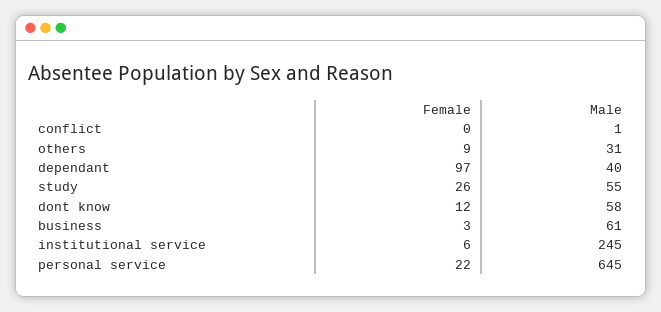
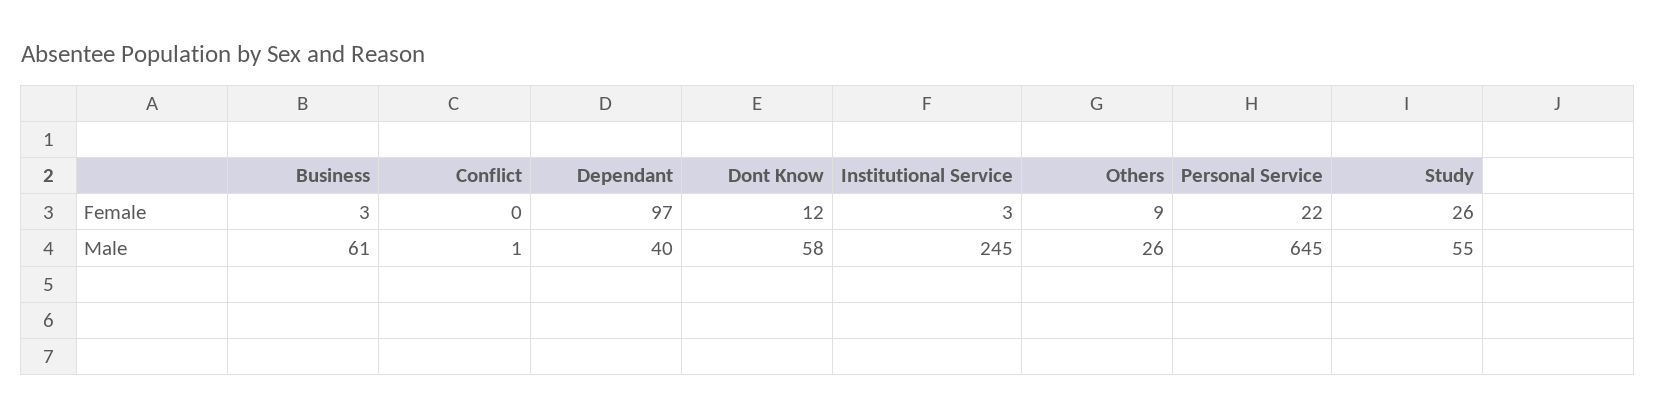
Male, others: 31 -> 26
Female, institutional service: 6 -> 3

